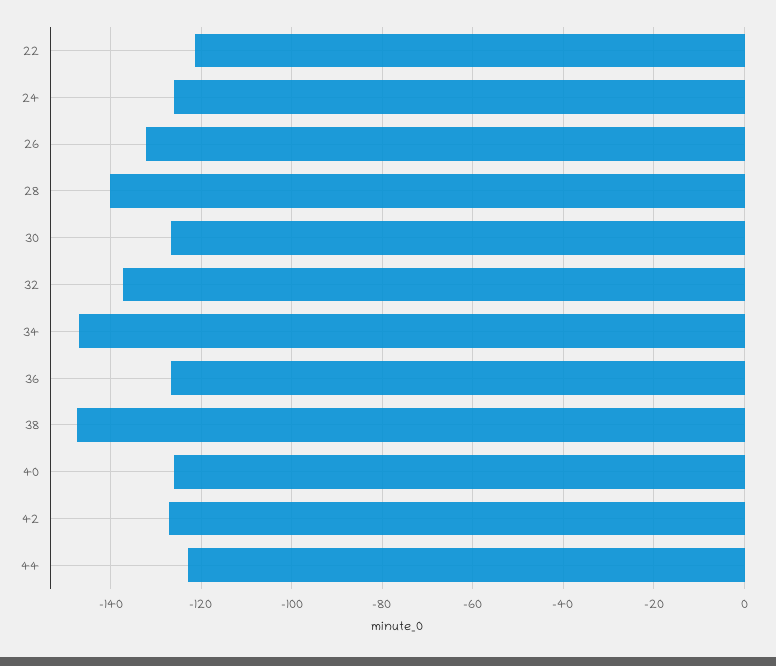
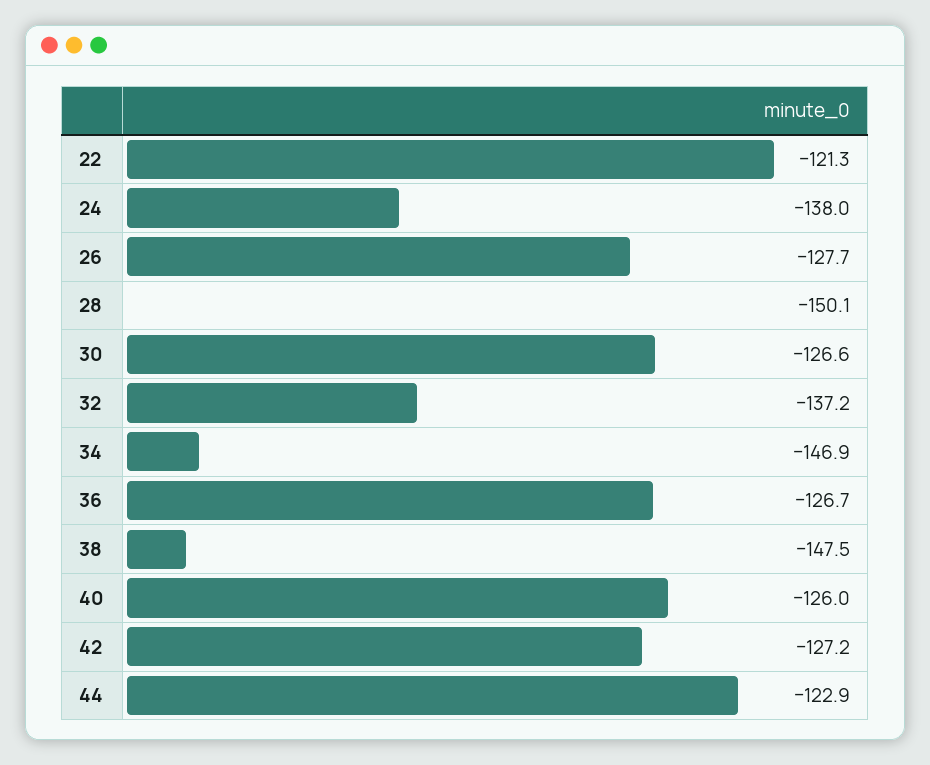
24: -126 -> -138
26: -132 -> -127.7
28: -140 -> -150.1

